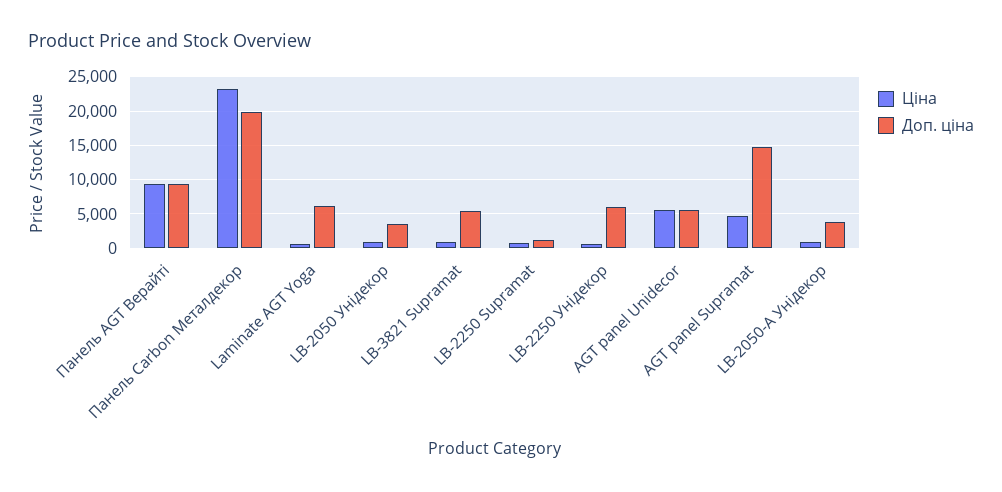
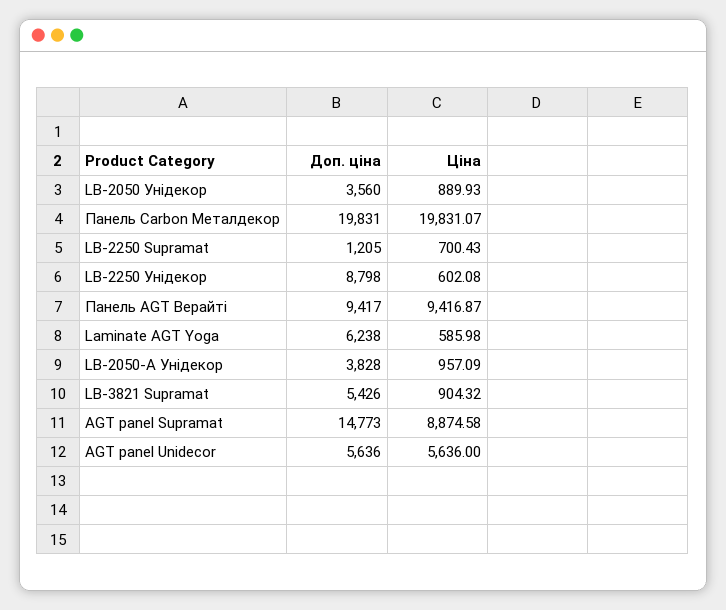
Ціна, Панель Carbon Металдекор: 23000 -> 19831.07
Доп. ціна, LB-2250 Унідекор: 6000 -> 8798
Ціна, AGT panel Supramat: 5000 -> 8874.58

